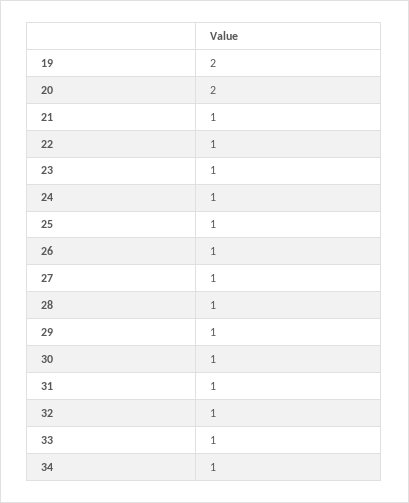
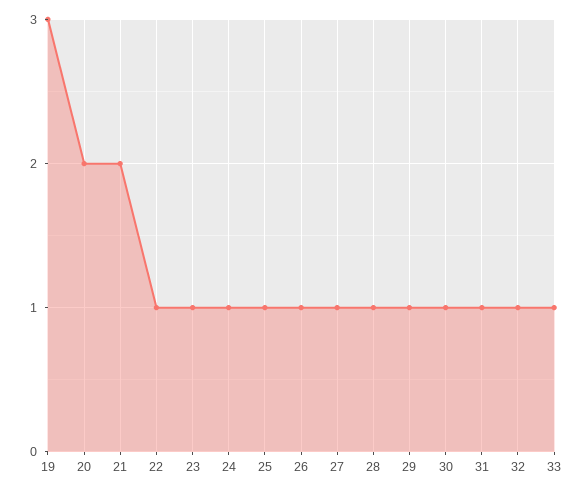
19: 2 -> 3
21: 1 -> 2
34: 1 -> none

